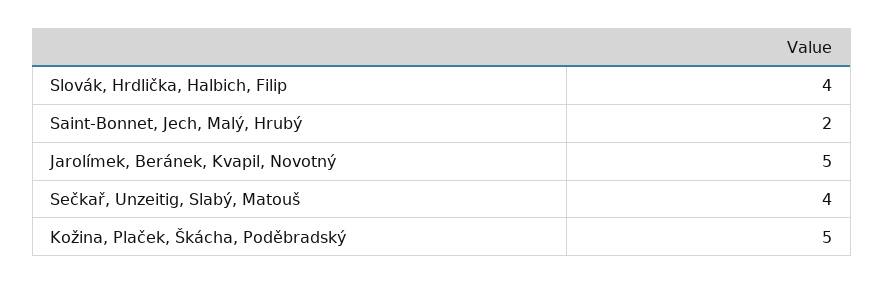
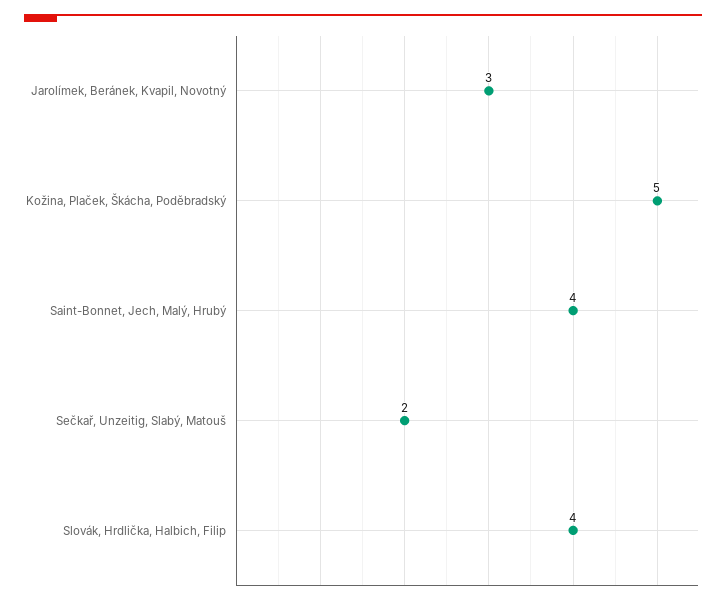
Saint-Bonnet, Jech, Malý, Hrubý: 2 -> 4
Jarolímek, Beránek, Kvapil, Novotný: 5 -> 3
Sečkař, Unzeitig, Slabý, Matouš: 4 -> 2

